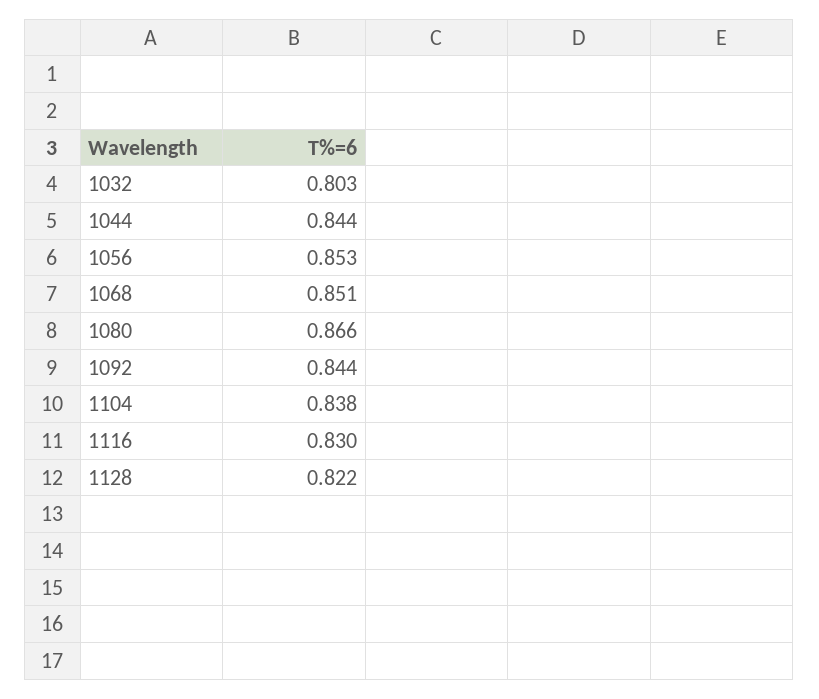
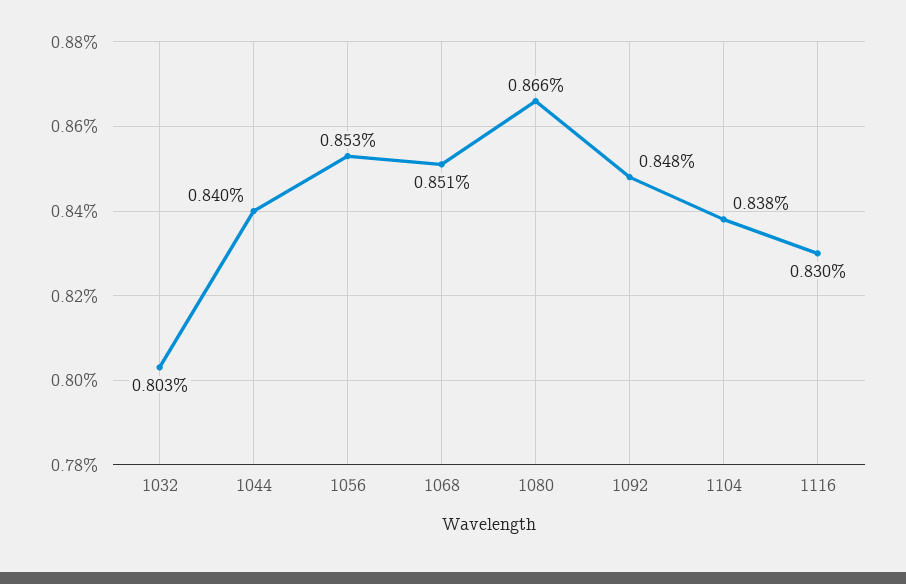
1044: 0.844 -> 0.84
1092: 0.844 -> 0.848
1128: 0.822 -> none

